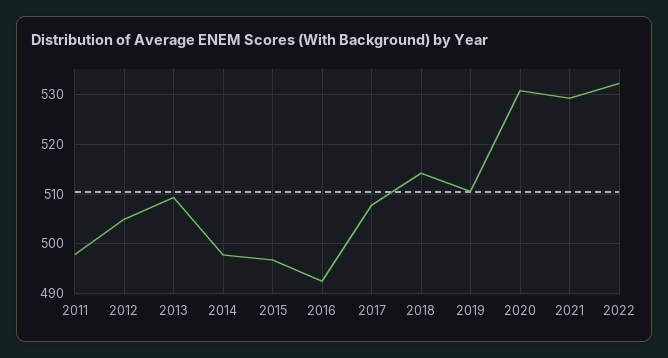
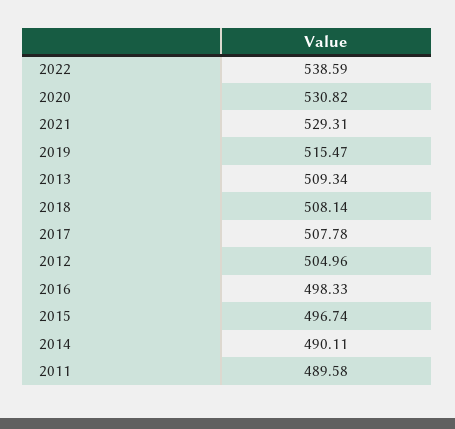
2011: 498 -> 489.58
2014: 498 -> 490.11
2016: 492 -> 498.33
2018: 514 -> 508.14
2019: 510 -> 515.47
2022: 532 -> 538.59

